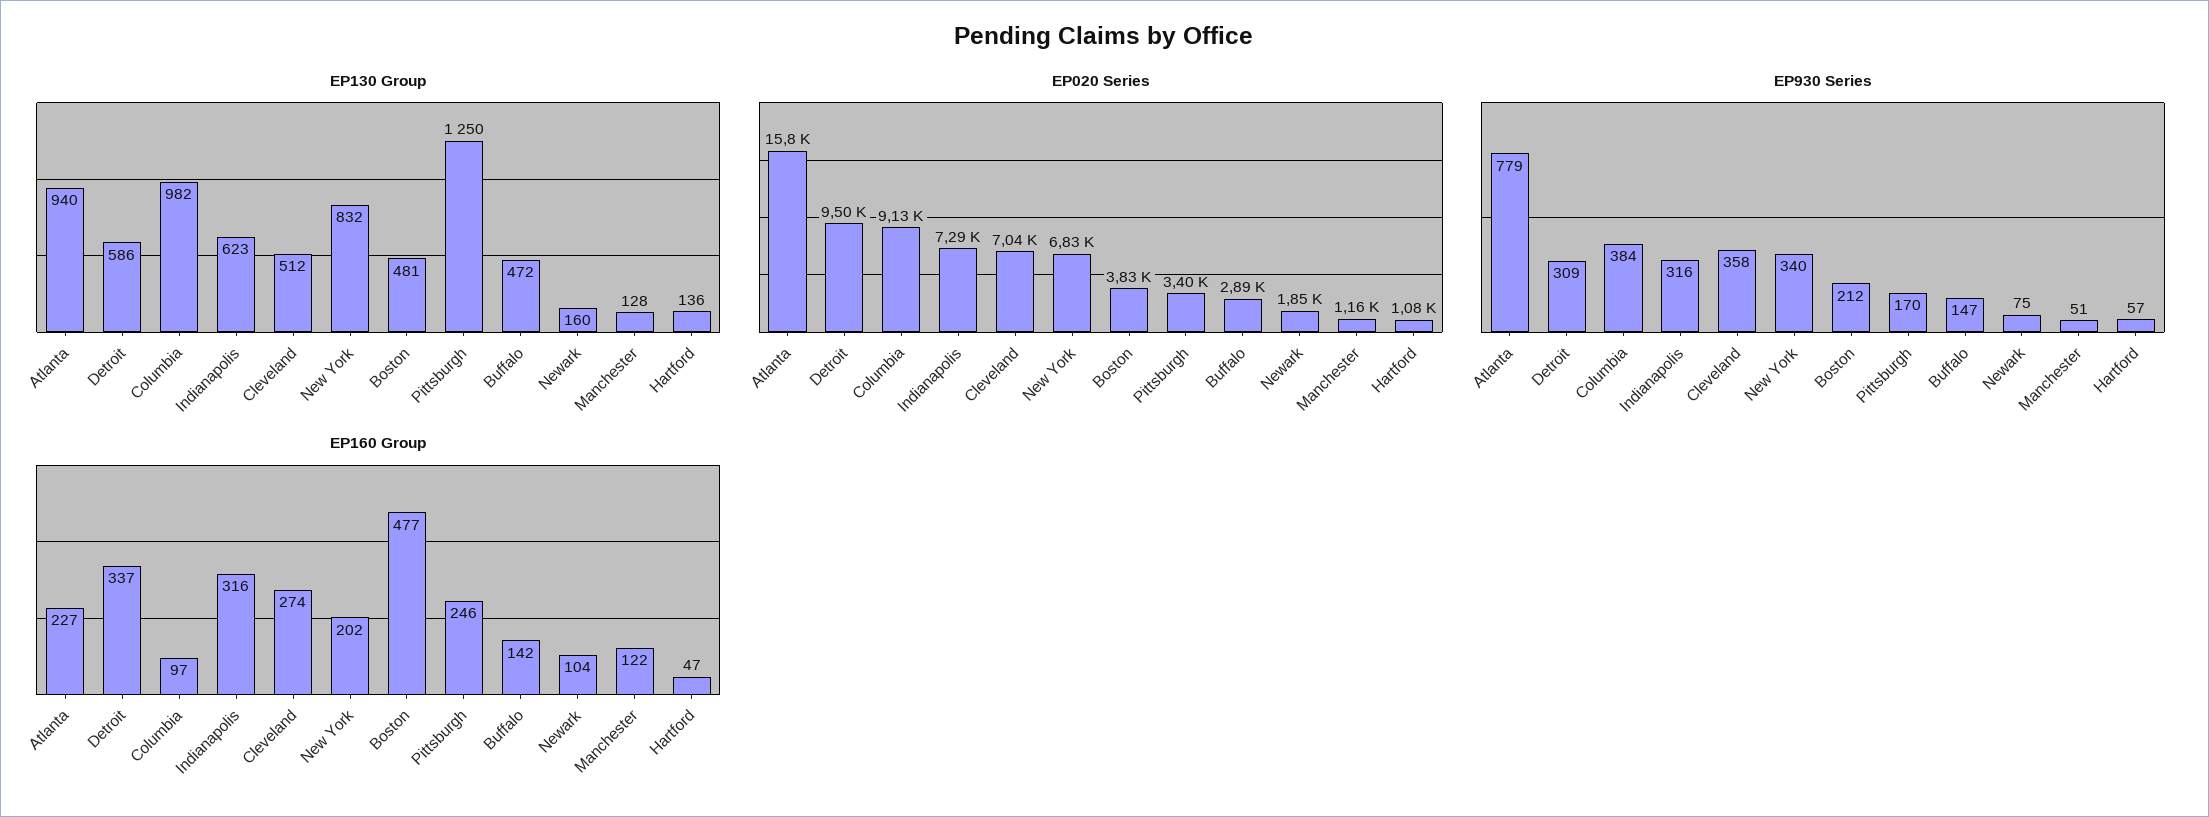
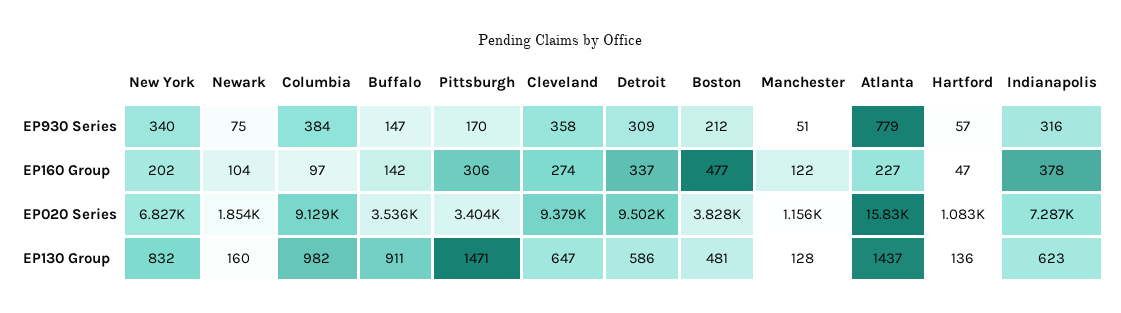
EP130 Group, Atlanta: 940 -> 1437
EP130 Group, Cleveland: 512 -> 647
EP130 Group, Pittsburgh: 1250 -> 1471
EP130 Group, Buffalo: 472 -> 911
EP020 Series, Cleveland: 7040 -> 9379
EP020 Series, Buffalo: 2890 -> 3536
EP160 Group, Indianapolis: 316 -> 378
EP160 Group, Pittsburgh: 246 -> 306

